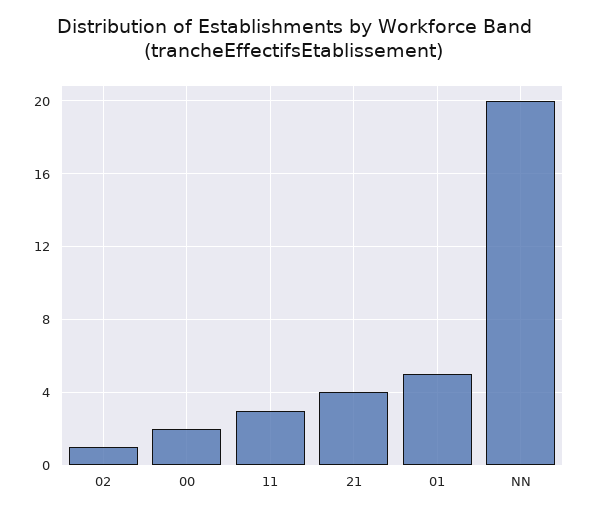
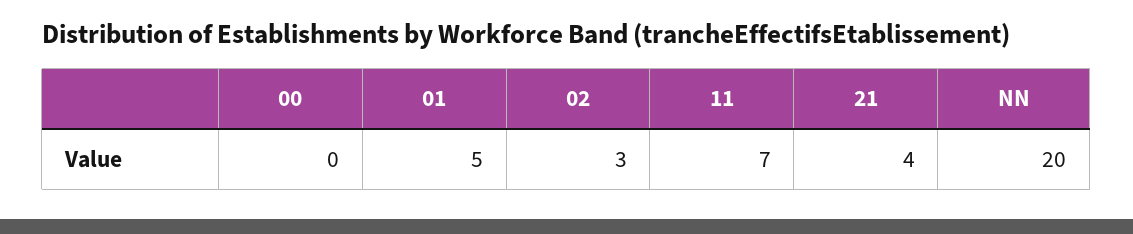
02: 1 -> 3
00: 2 -> 0
11: 3 -> 7

